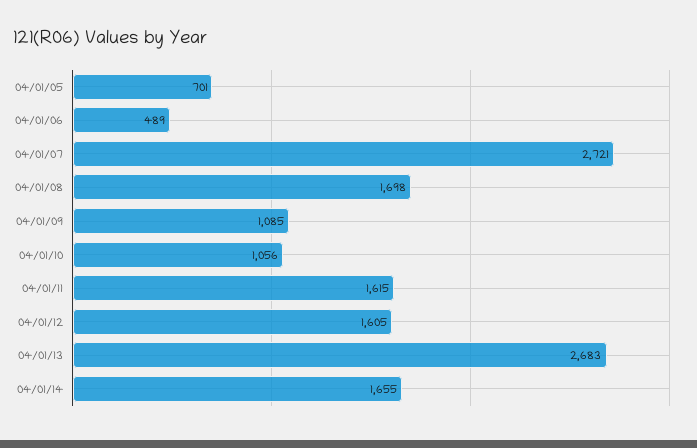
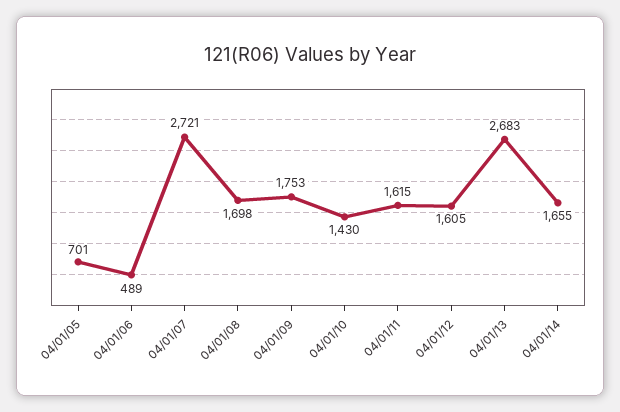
04/01/09: 1085 -> 1753
04/01/10: 1056 -> 1430

